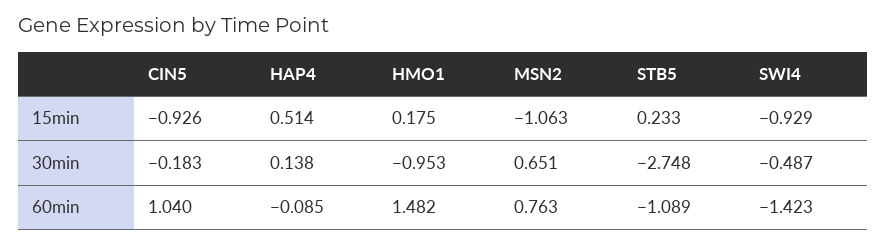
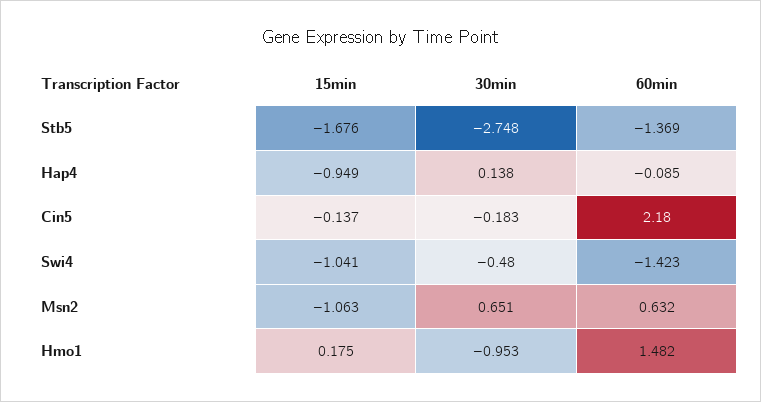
CIN5, 15min: -0.926 -> -0.137
HAP4, 15min: 0.514 -> -0.949
STB5, 15min: 0.233 -> -1.676
SWI4, 15min: -0.929 -> -1.041
SWI4, 30min: -0.487 -> -0.48
CIN5, 60min: 1.04 -> 2.18
MSN2, 60min: 0.763 -> 0.632
STB5, 60min: -1.089 -> -1.369

